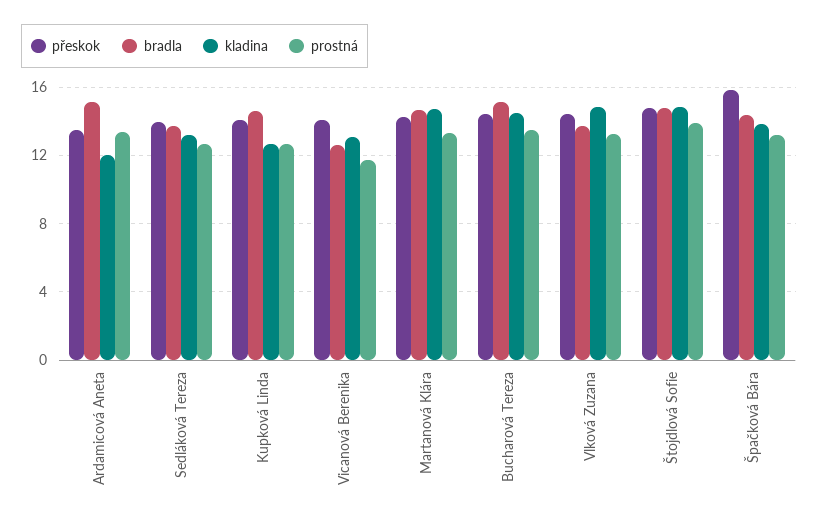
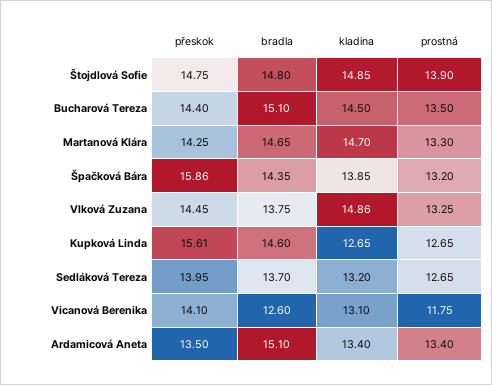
kladina, Ardamicová Aneta: 12 -> 13.4
přeskok, Kupková Linda: 14 -> 15.61

